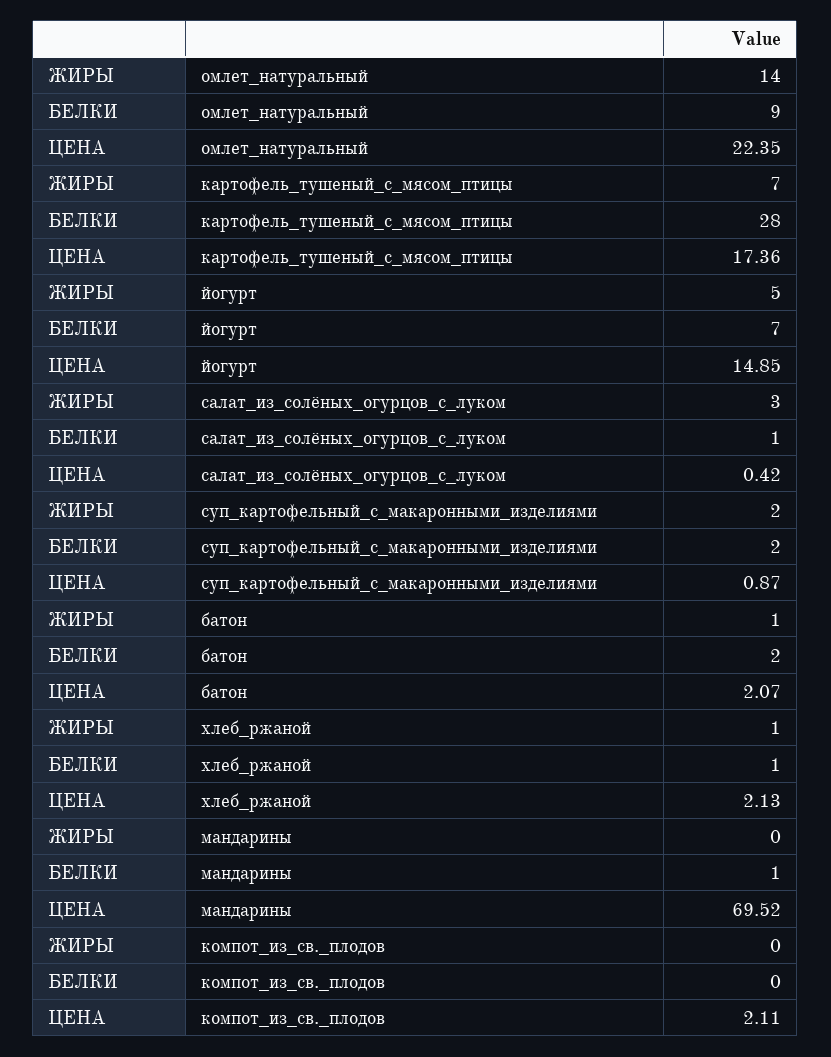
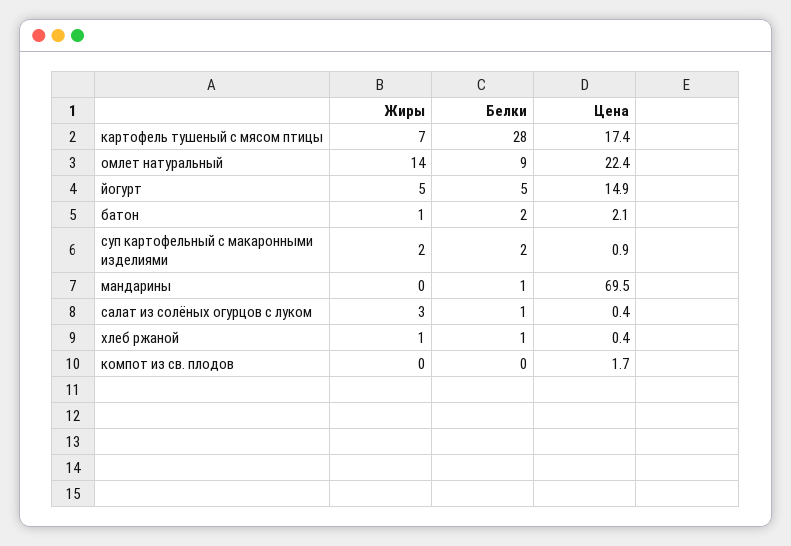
БЕЛКИ, йогурт: 7 -> 5
ЦЕНА, хлеб_ржаной: 2.13 -> 0.4
ЦЕНА, компот_из_св._плодов: 2.11 -> 1.7

